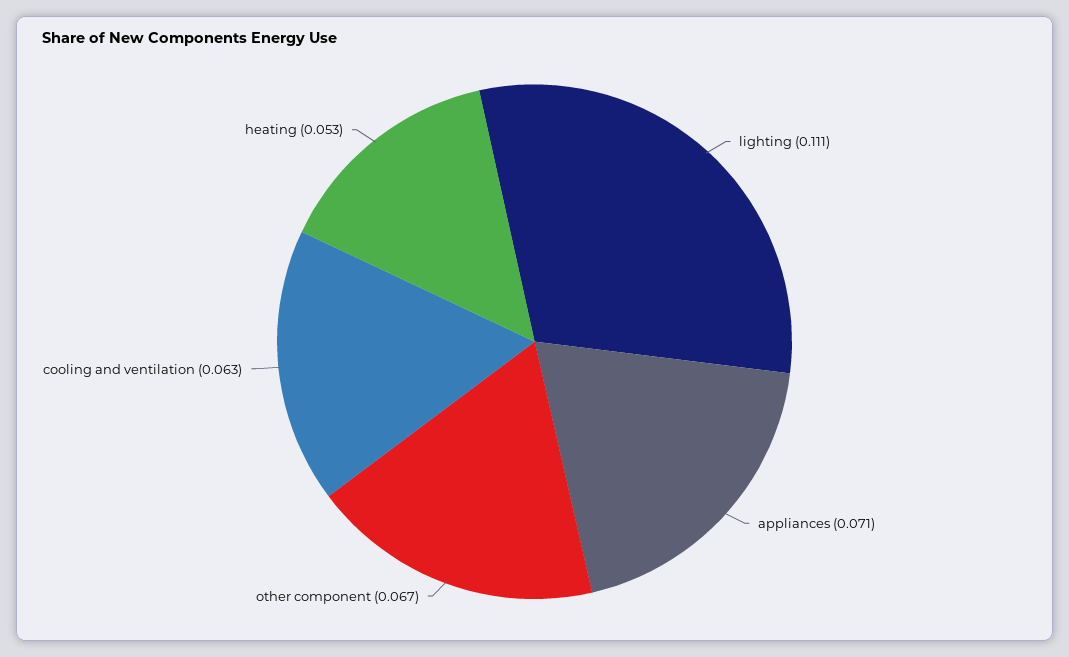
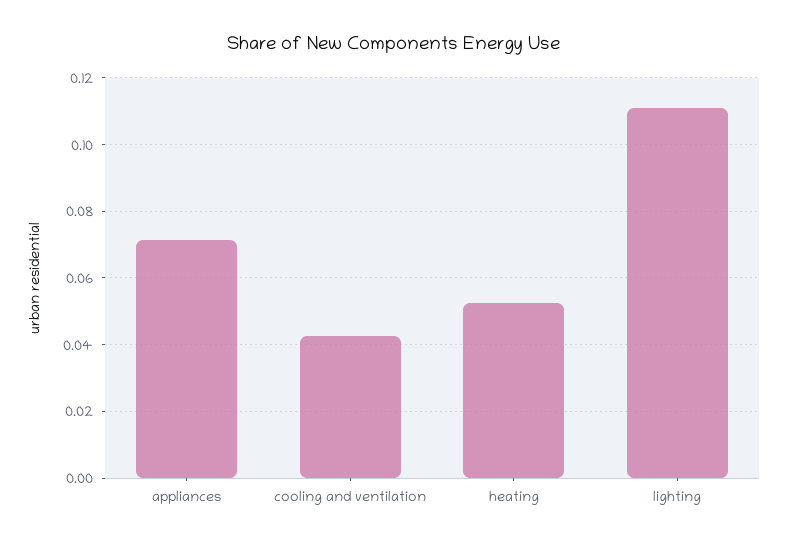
other component: 0.067 -> none
cooling and ventilation: 0.063 -> 0.042

